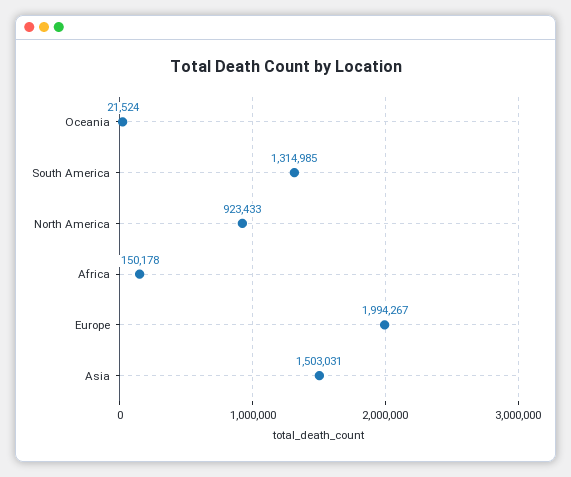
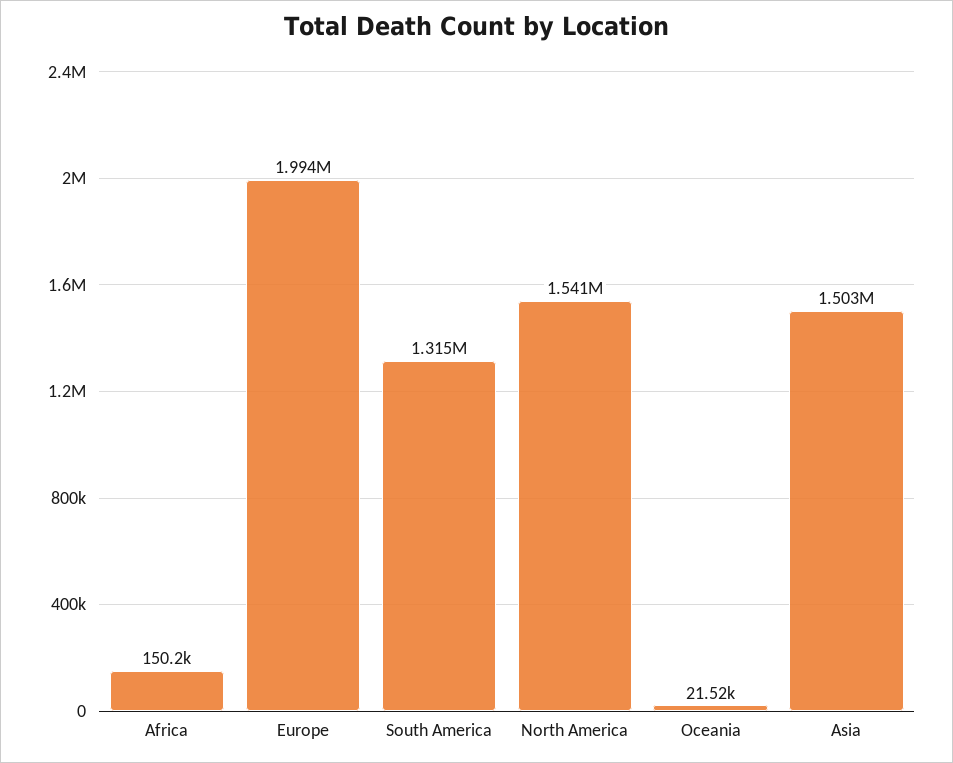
North America: 923433 -> 1541000

